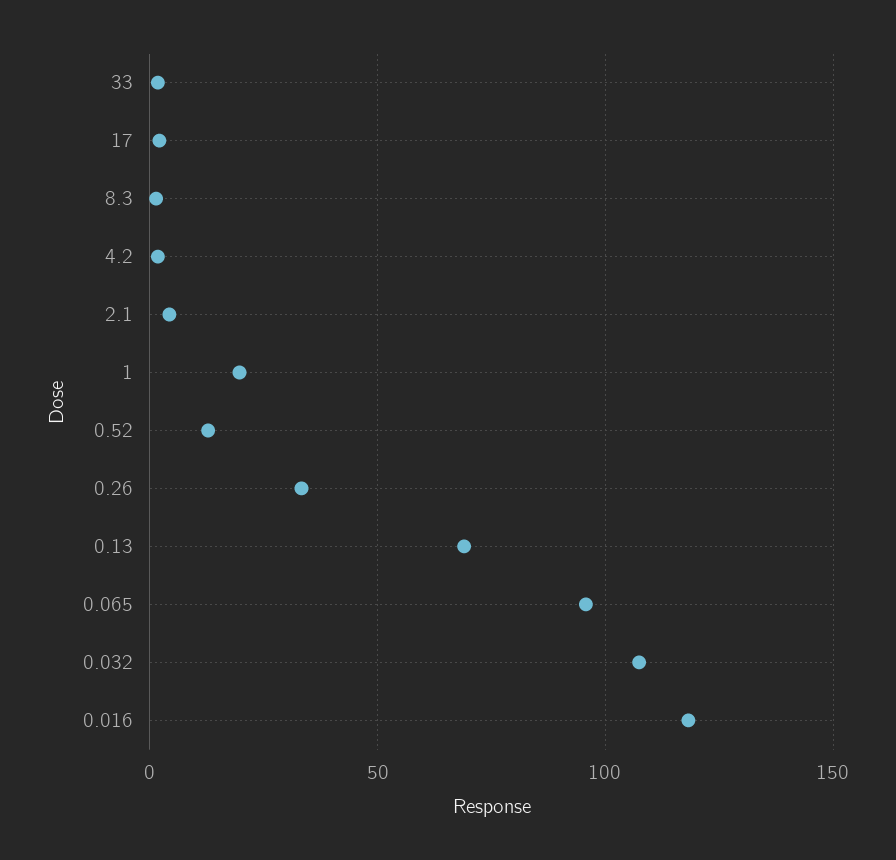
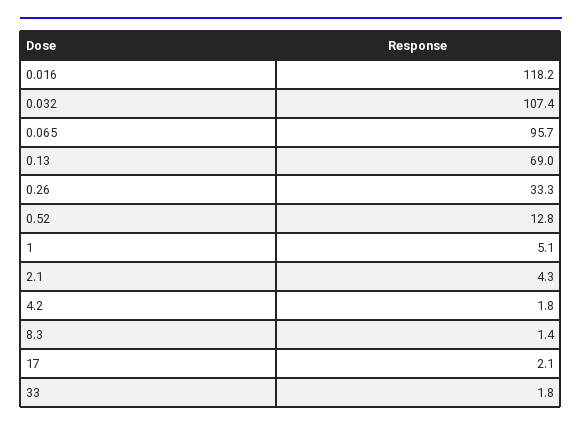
1: 20 -> 5.1

